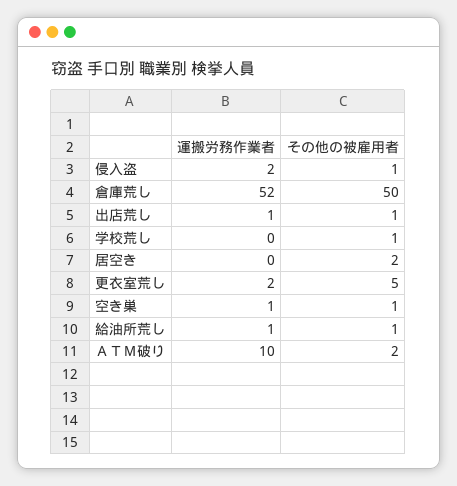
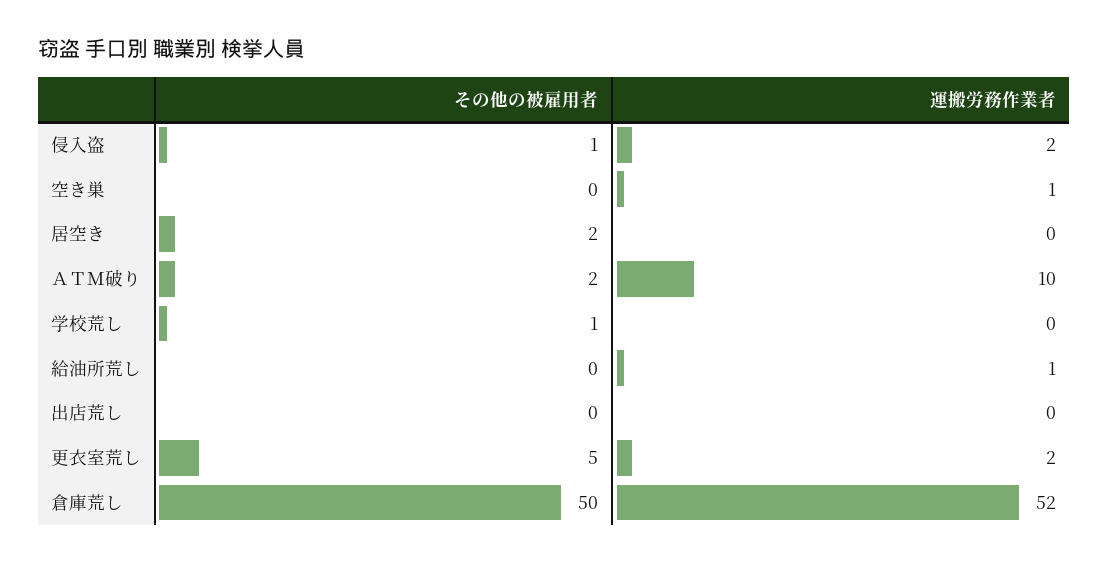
運搬労務作業者, 出店荒し: 1 -> 0
その他の被雇用者, 出店荒し: 1 -> 0
その他の被雇用者, 空き巣: 1 -> 0
その他の被雇用者, 給油所荒し: 1 -> 0

